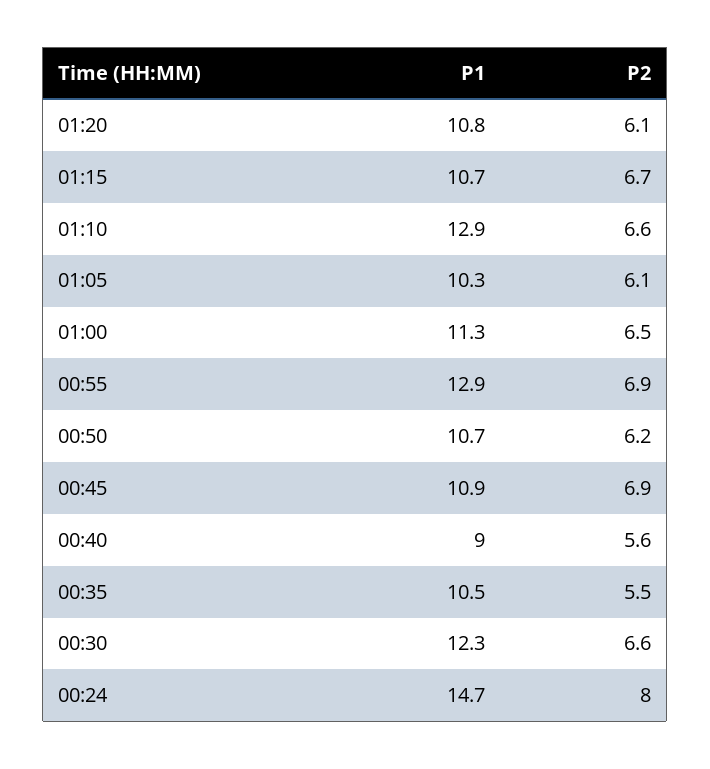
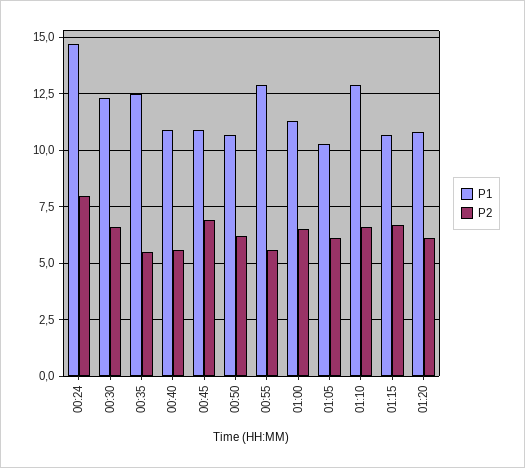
P2, 00:55: 6.9 -> 5.5
P1, 00:40: 9 -> 11
P1, 00:35: 10.5 -> 12.5

